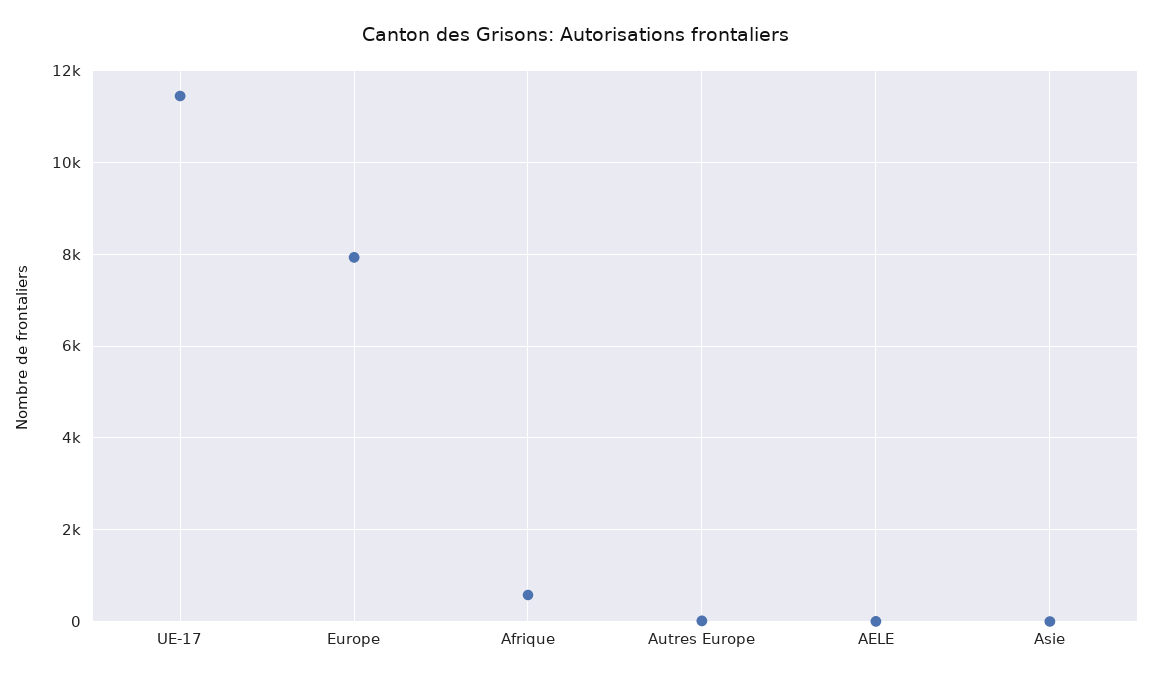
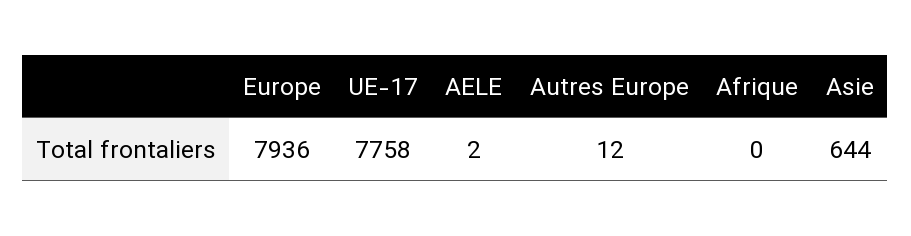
UE-17: 11400 -> 7758
Afrique: 600 -> 0
Asie: 0 -> 644

